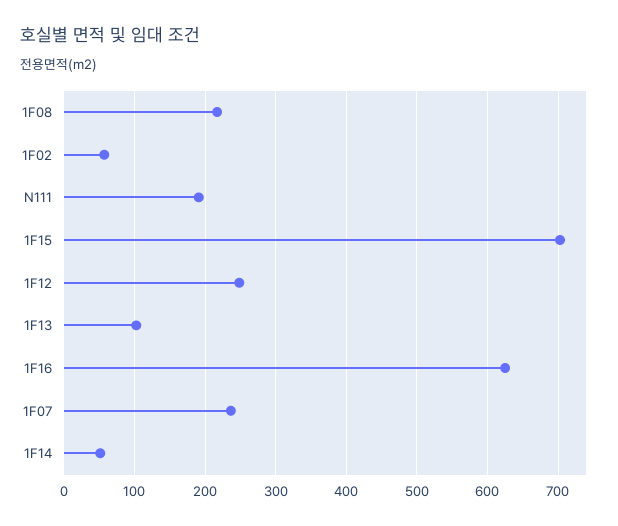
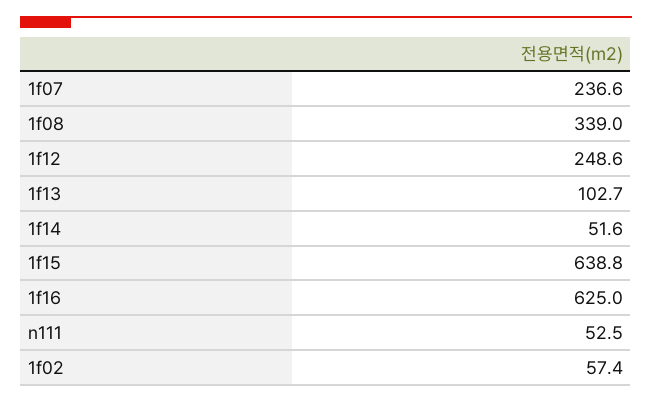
1F08: 220 -> 339
N111: 190 -> 52.5
1F15: 700 -> 638.8

